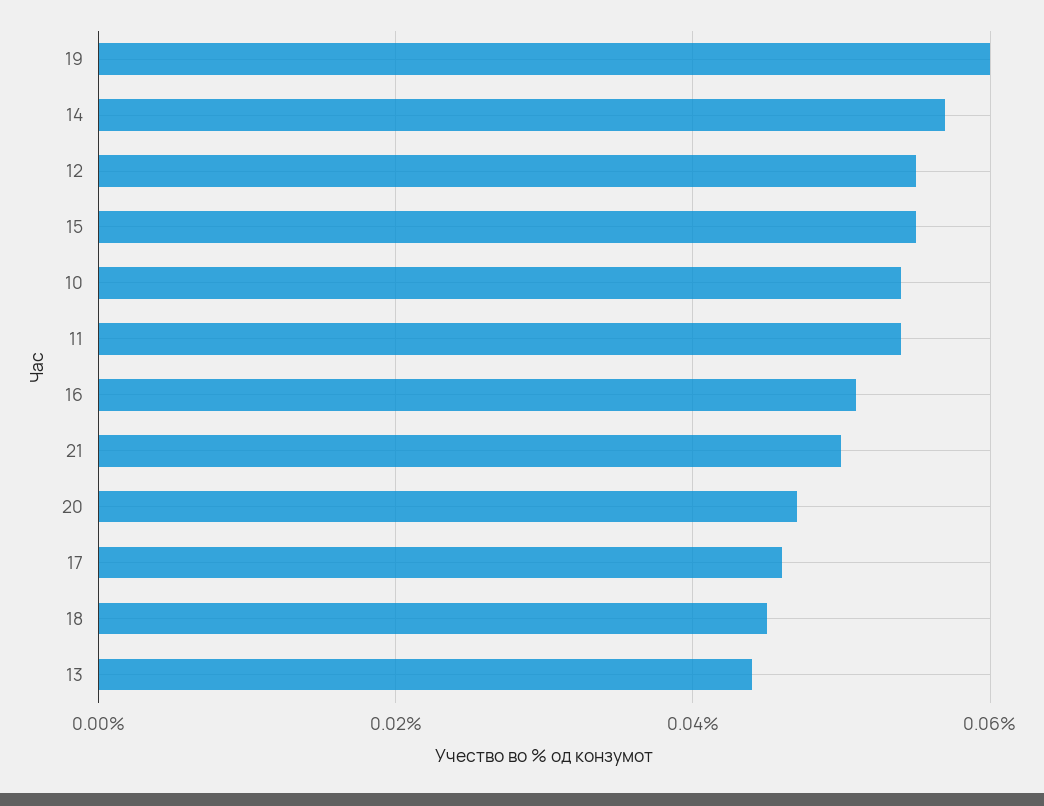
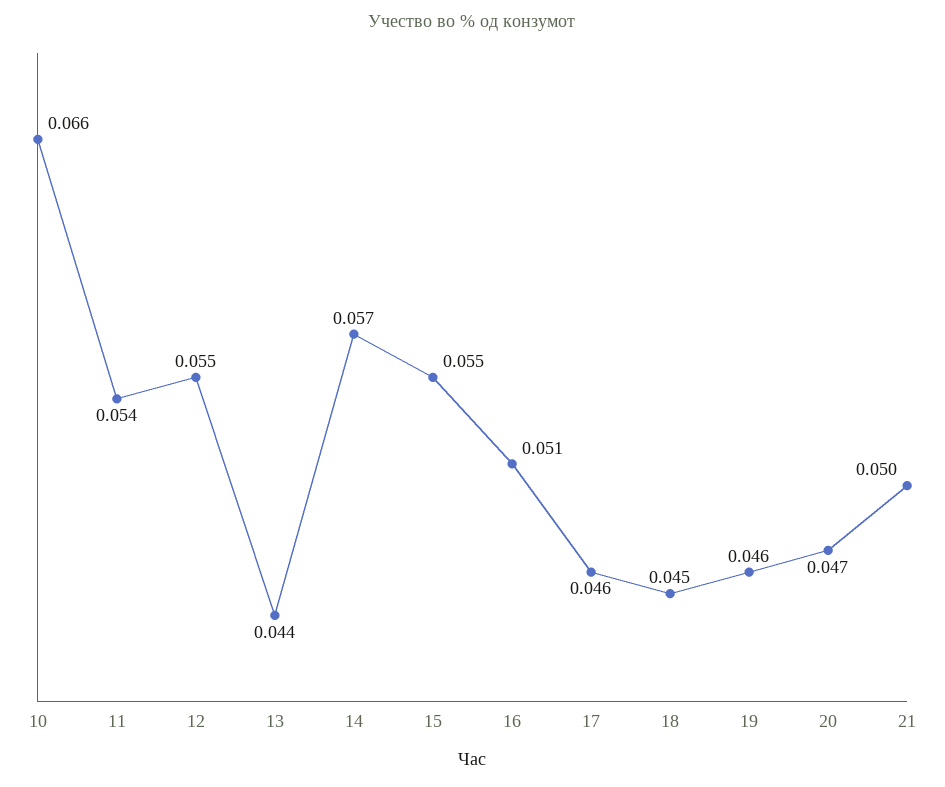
19: 0.06 -> 0.046
10: 0.055 -> 0.066

